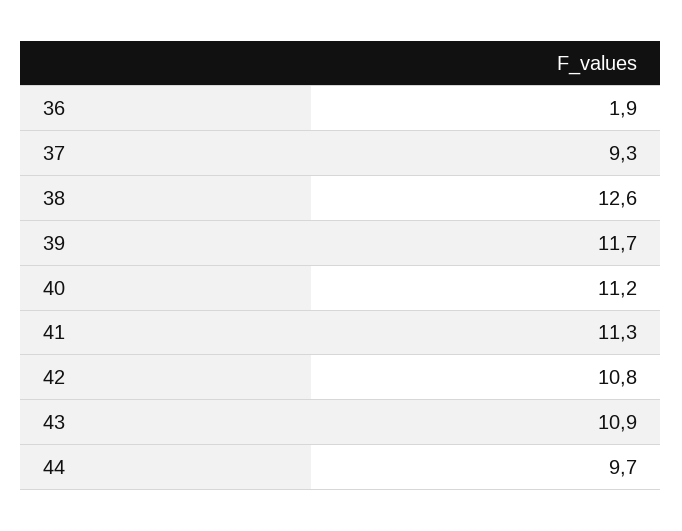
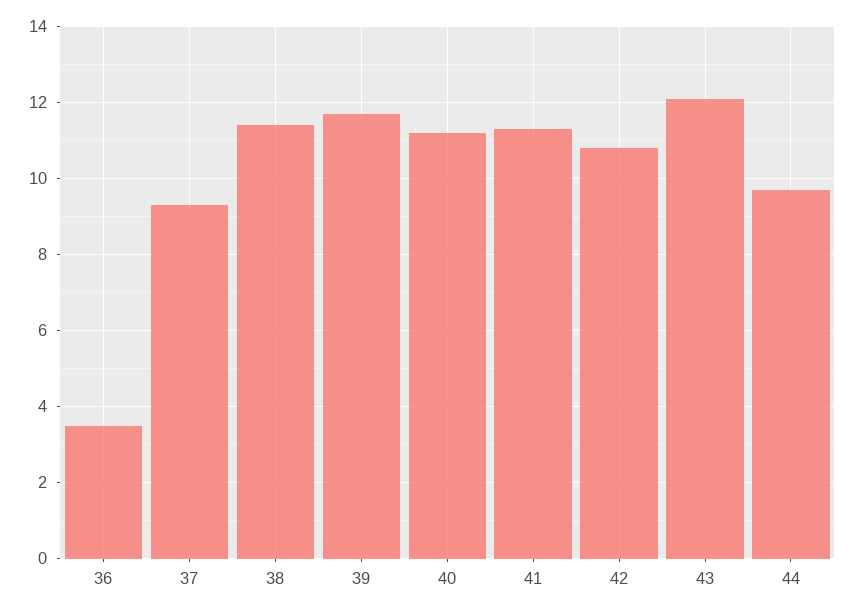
36: 1.9 -> 3.5
38: 12.6 -> 11.5
43: 10.9 -> 12

